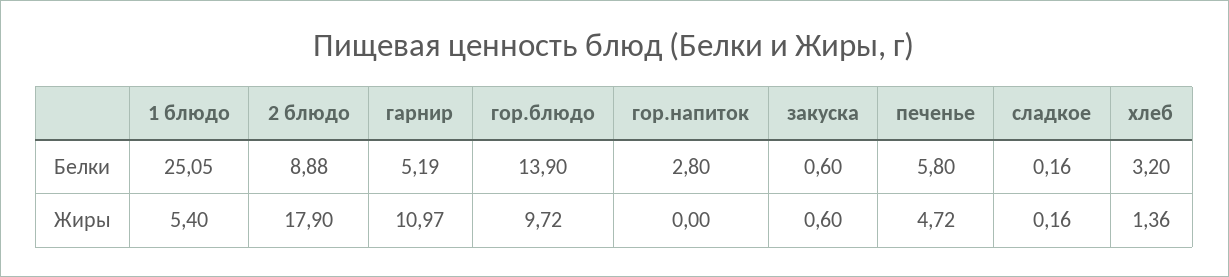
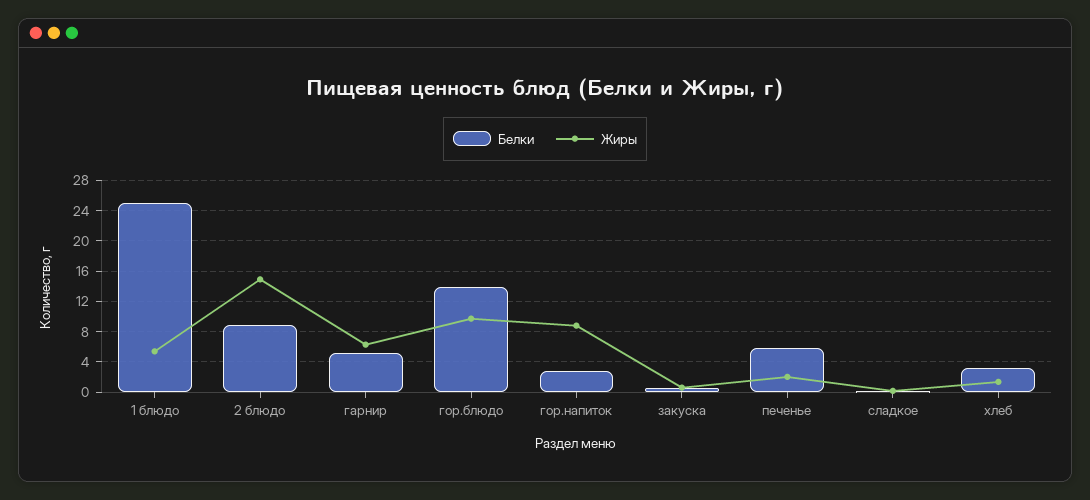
Жиры, 2 блюдо: 17.9 -> 15
Жиры, гарнир: 10.97 -> 6
Жиры, гор.напиток: 0 -> 9
Жиры, печенье: 4.72 -> 2

